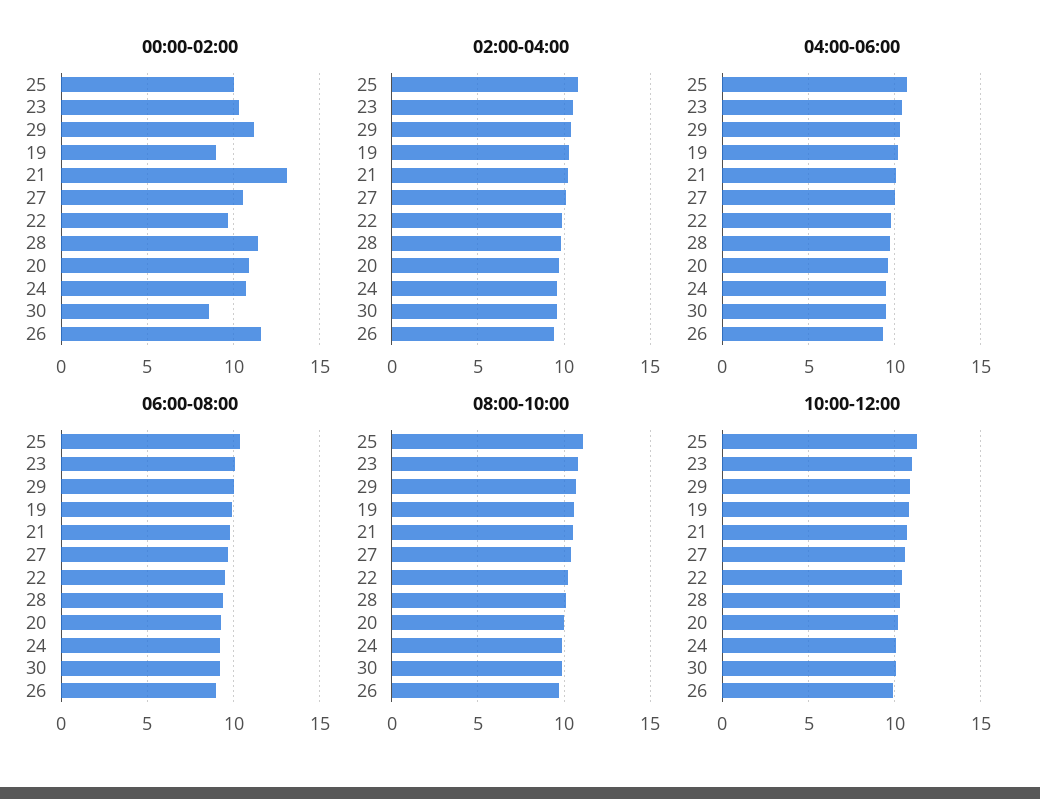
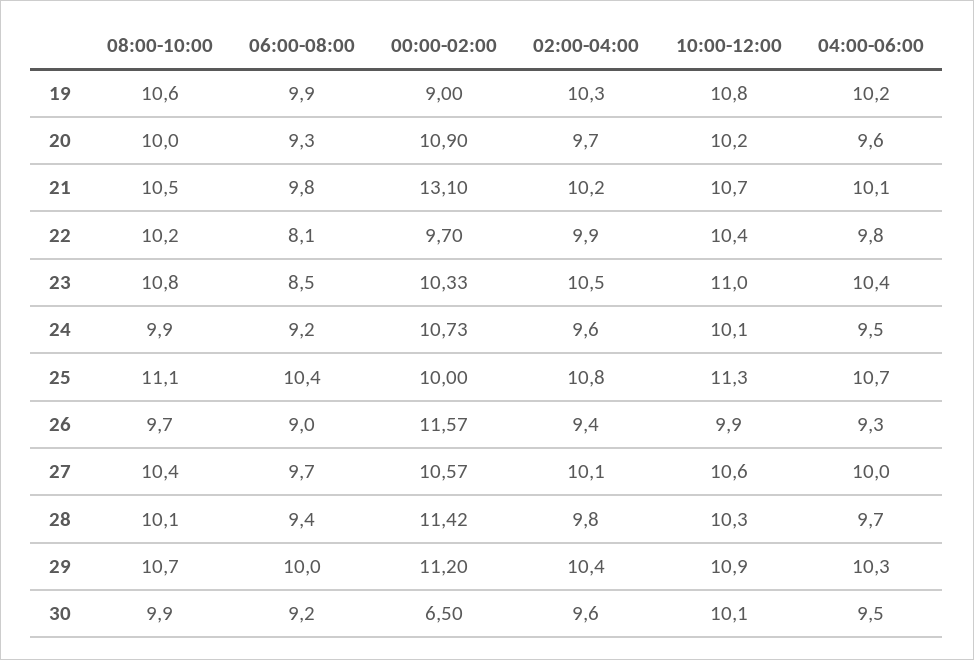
00:00-02:00, 30: 8.5 -> 6.5
06:00-08:00, 23: 10 -> 8.5
06:00-08:00, 22: 9.5 -> 8.1

